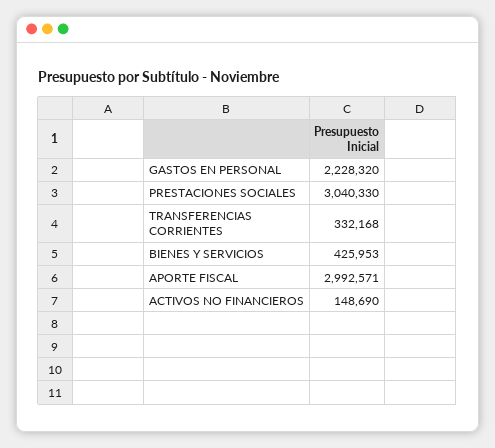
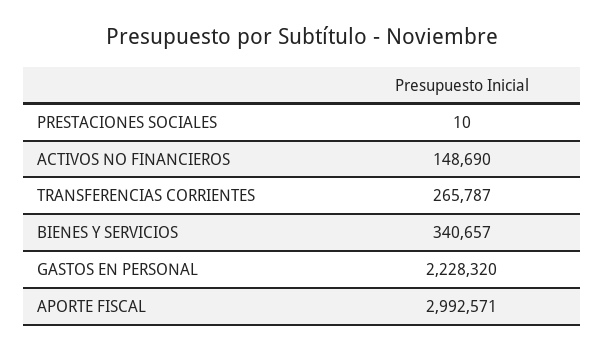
PRESTACIONES SOCIALES: 3040330 -> 10
TRANSFERENCIAS CORRIENTES: 332168 -> 265787
BIENES Y SERVICIOS: 425953 -> 340657

